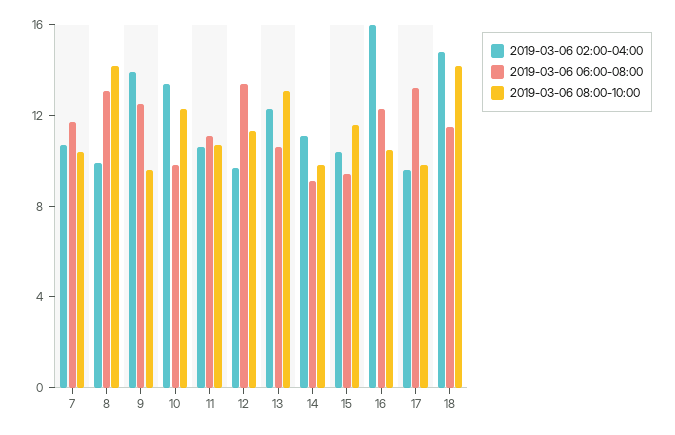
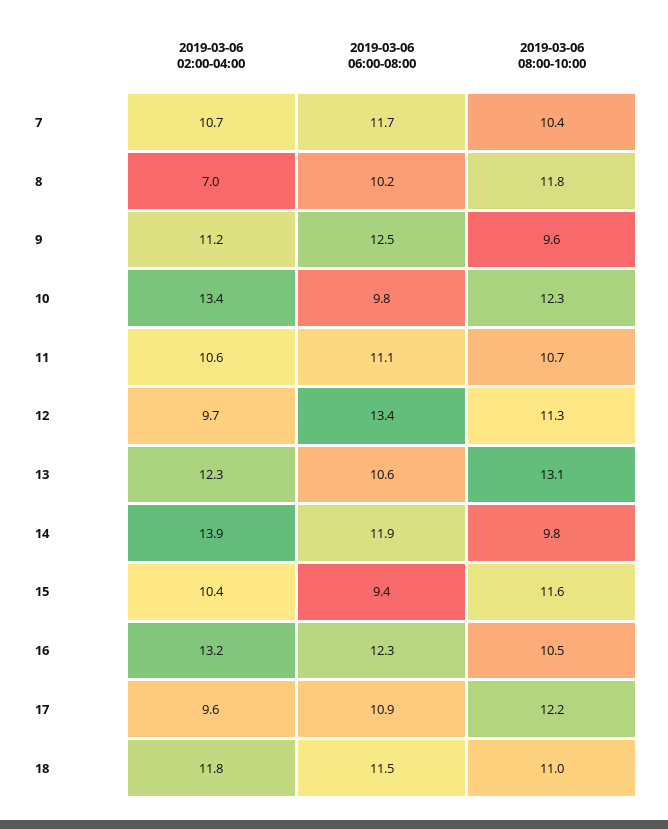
2019-03-06 02:00-04:00, 8: 10 -> 7
2019-03-06 06:00-08:00, 8: 13 -> 10.2
2019-03-06 08:00-10:00, 8: 14 -> 11.8
2019-03-06 02:00-04:00, 9: 14 -> 11.2
2019-03-06 02:00-04:00, 14: 11 -> 13.9
2019-03-06 06:00-08:00, 14: 9 -> 11.9
2019-03-06 02:00-04:00, 16: 16 -> 13.2
2019-03-06 06:00-08:00, 17: 13 -> 10.9
2019-03-06 08:00-10:00, 17: 10 -> 12.2
2019-03-06 02:00-04:00, 18: 15 -> 11.8
2019-03-06 08:00-10:00, 18: 14 -> 11

